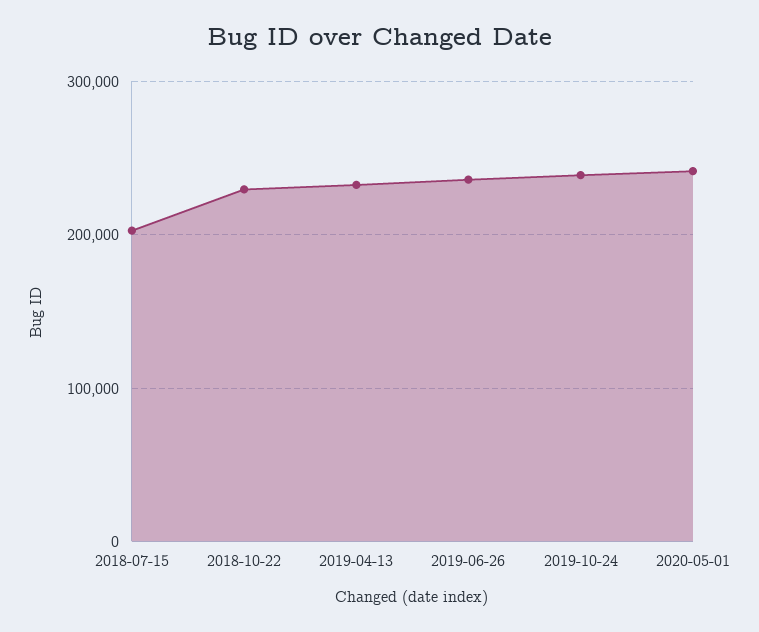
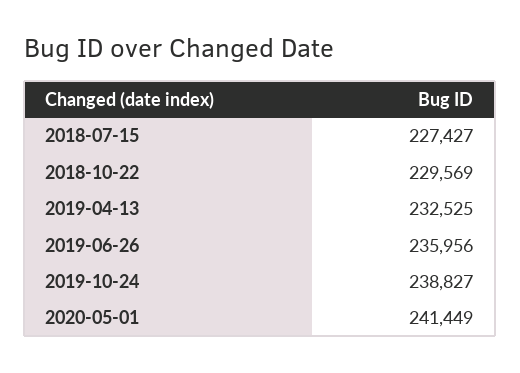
2018-07-15: 200000 -> 227427

